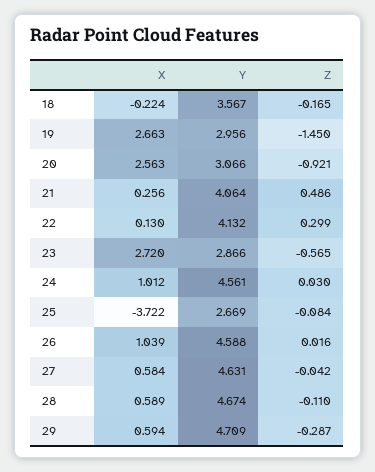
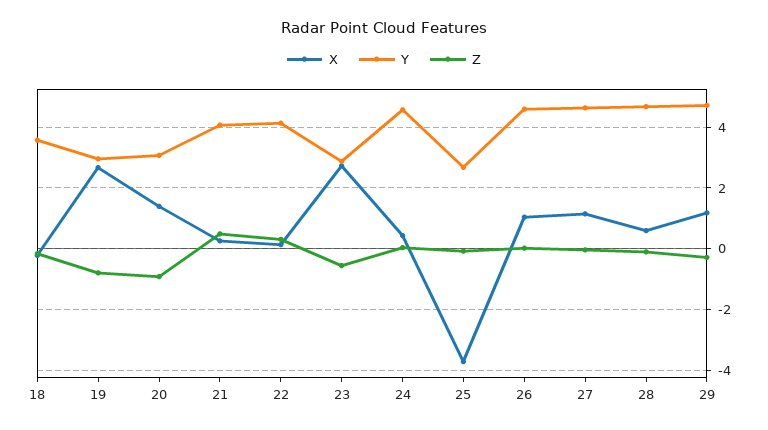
Z, 19: -1.45 -> -0.8
X, 20: 2.563 -> 1.4
X, 24: 1.012 -> 0.4
X, 27: 0.584 -> 1.2
X, 29: 0.594 -> 1.2

